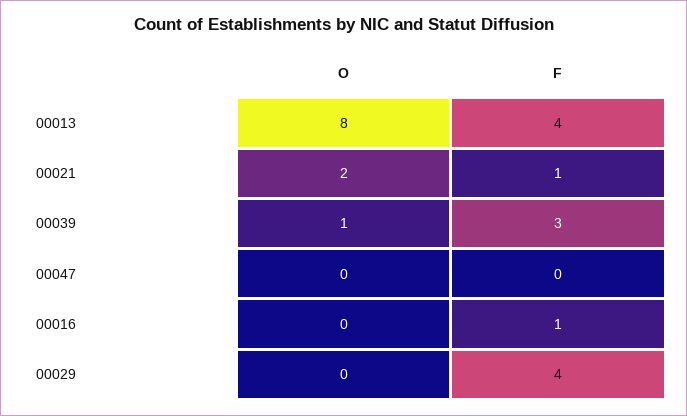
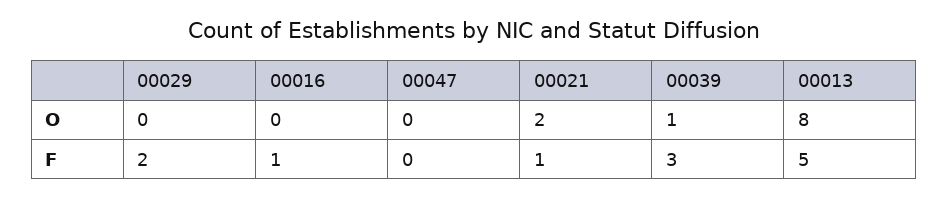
F, 00013: 4 -> 5
F, 00029: 4 -> 2

